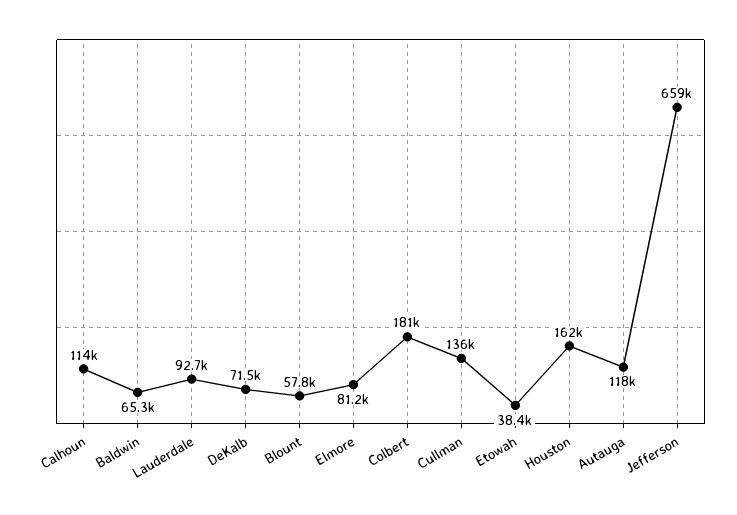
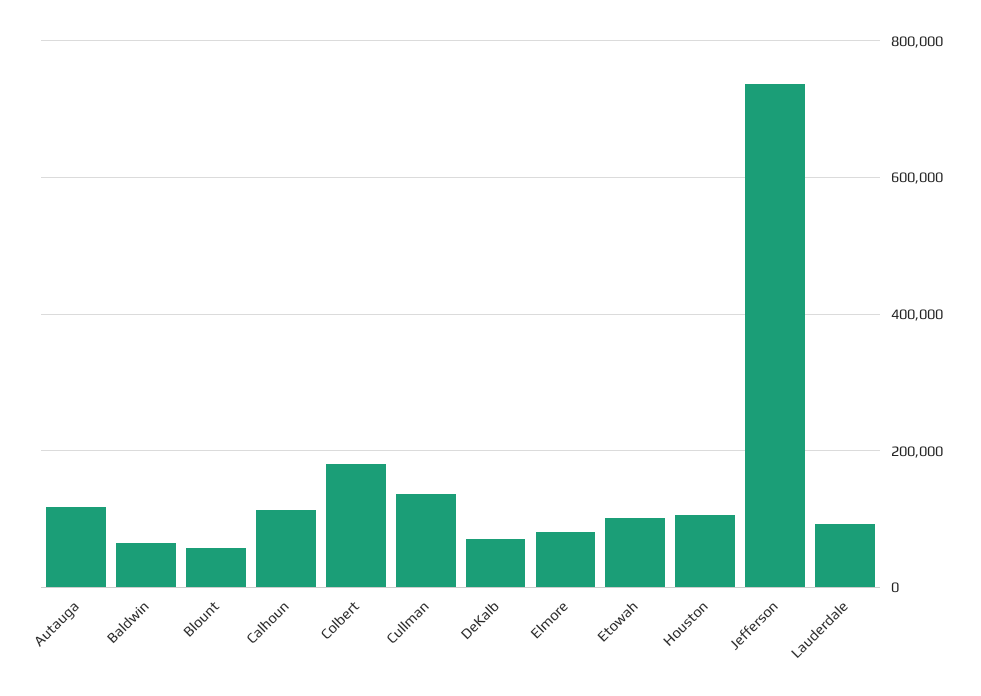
Etowah: 38400 -> 100000
Houston: 162000 -> 100000
Jefferson: 659000 -> 740000

